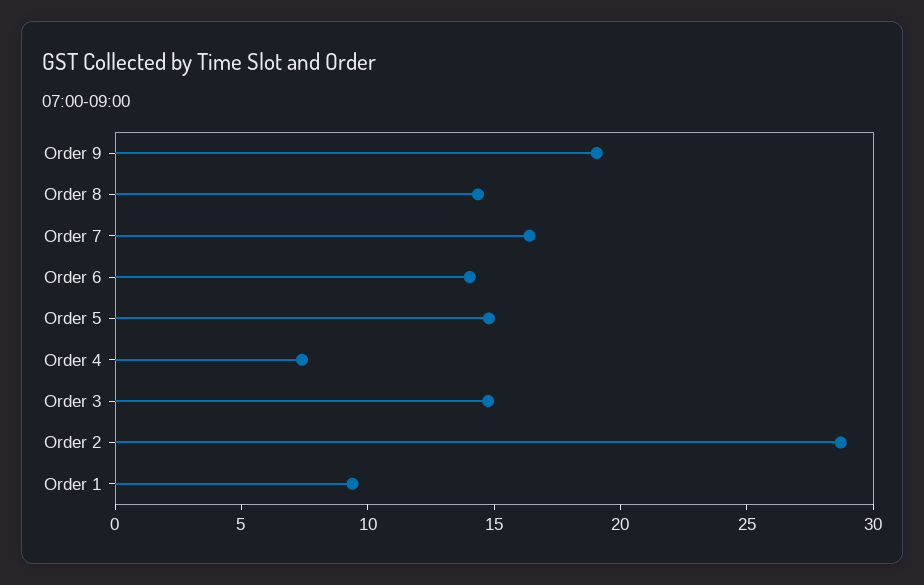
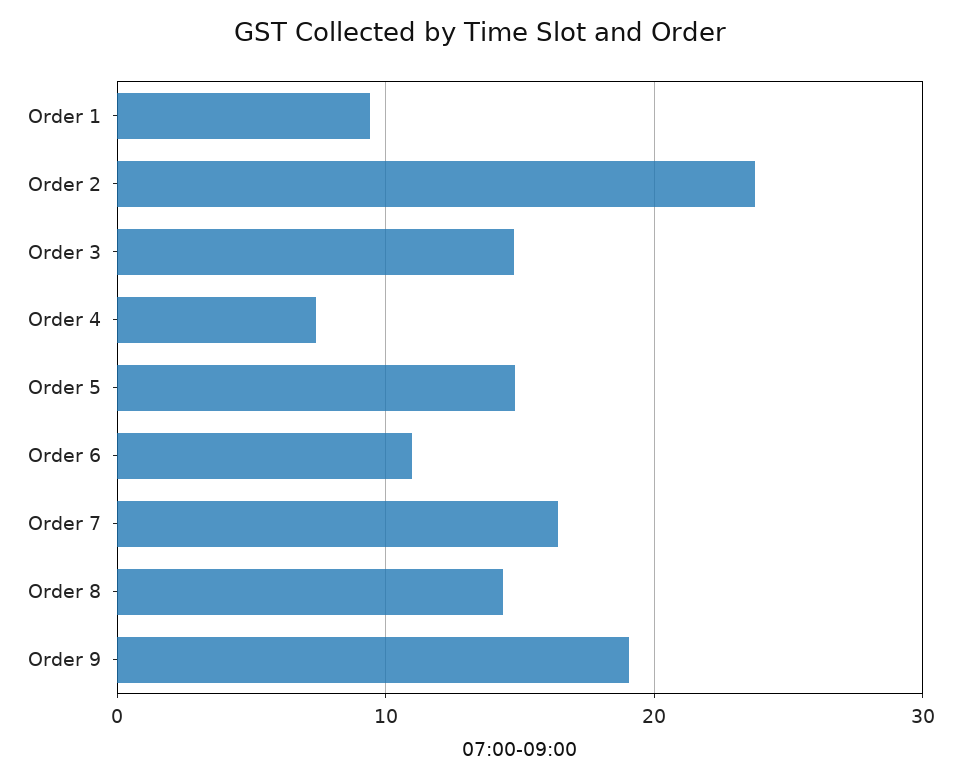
Order 6: 14 -> 11
Order 2: 29 -> 24

